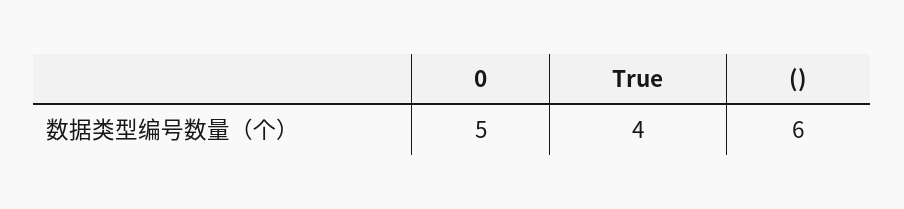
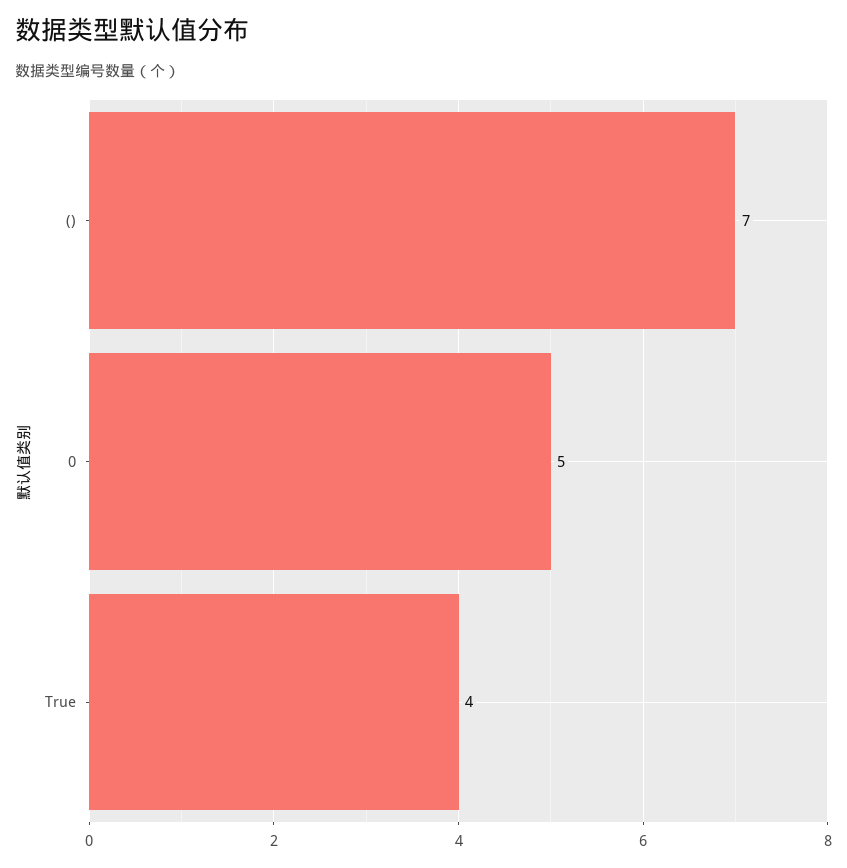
(): 6 -> 7

